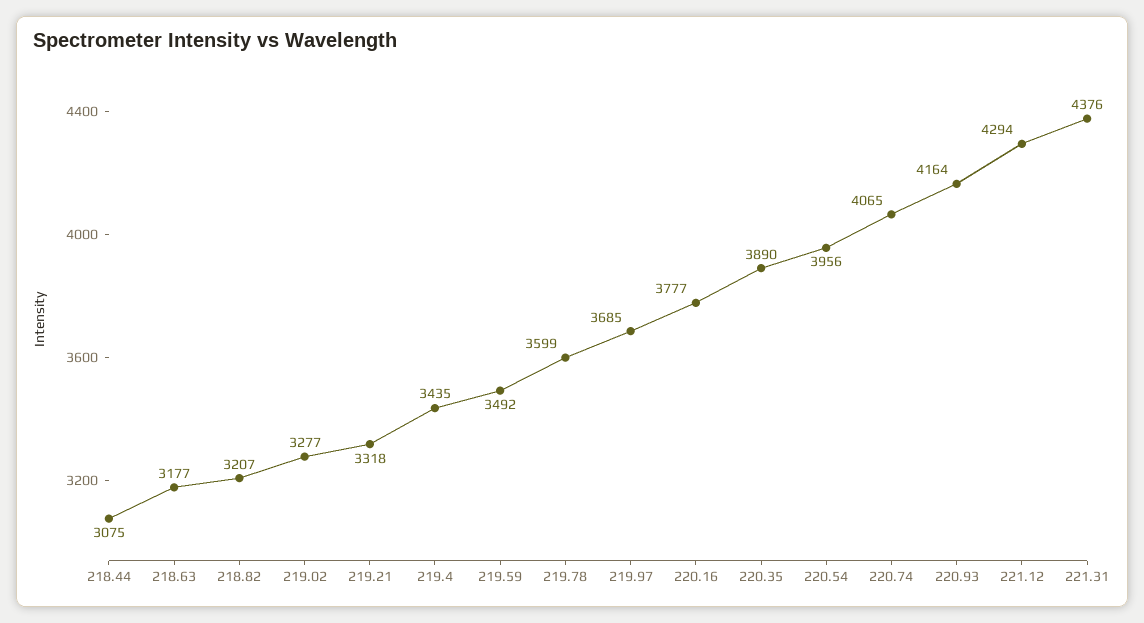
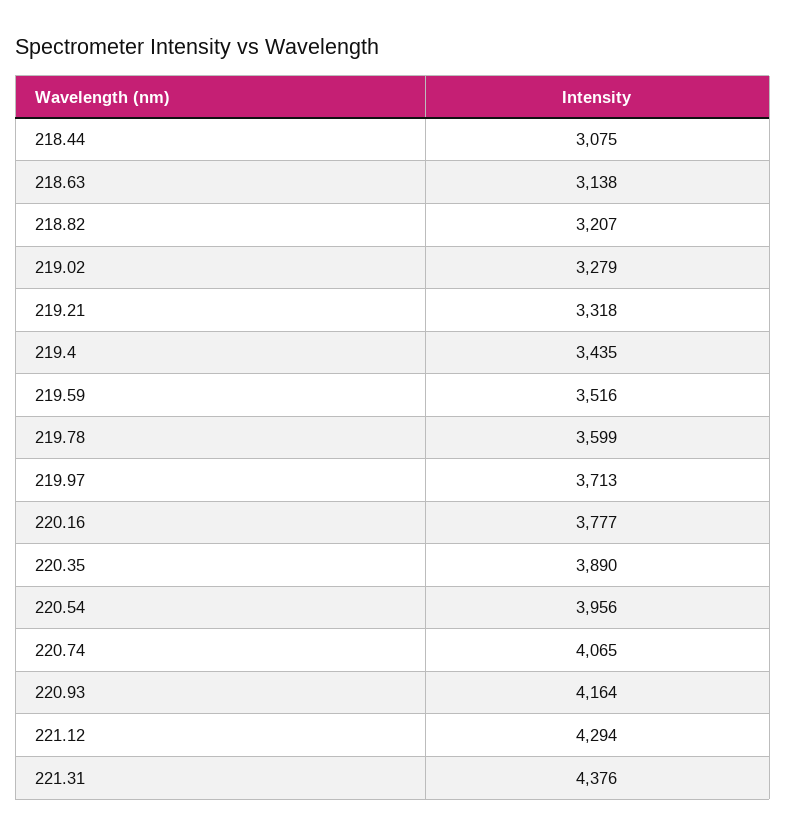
218.63: 3177 -> 3138
219.02: 3277 -> 3279
219.59: 3492 -> 3516
219.97: 3685 -> 3713

